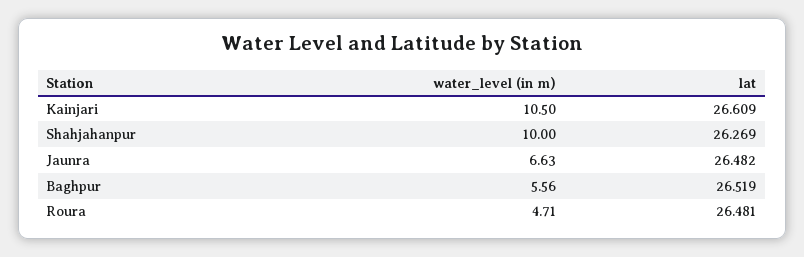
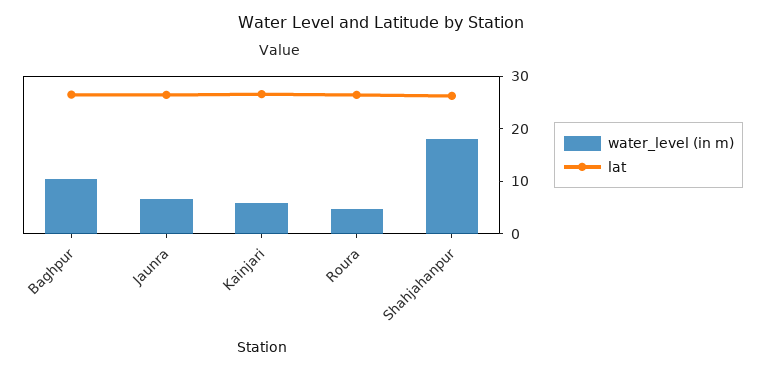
water_level (in m), Kainjari: 10.5 -> 6
water_level (in m), Shahjahanpur: 10 -> 18
water_level (in m), Baghpur: 5.56 -> 10

